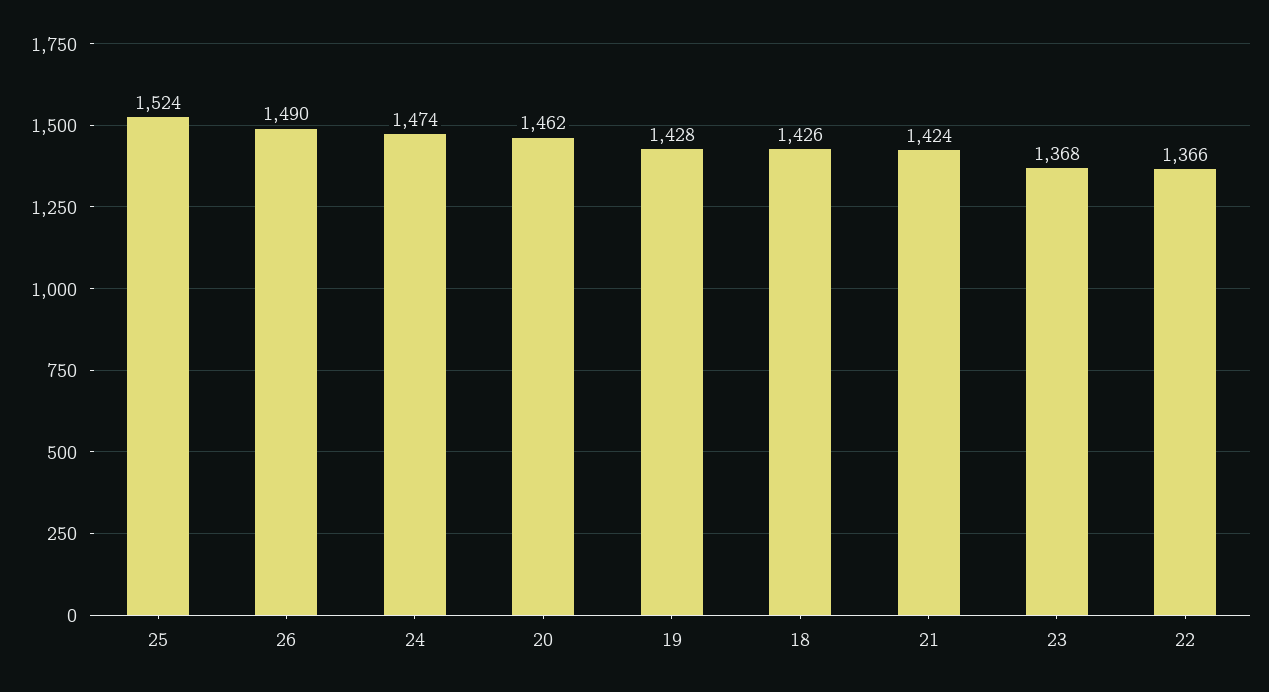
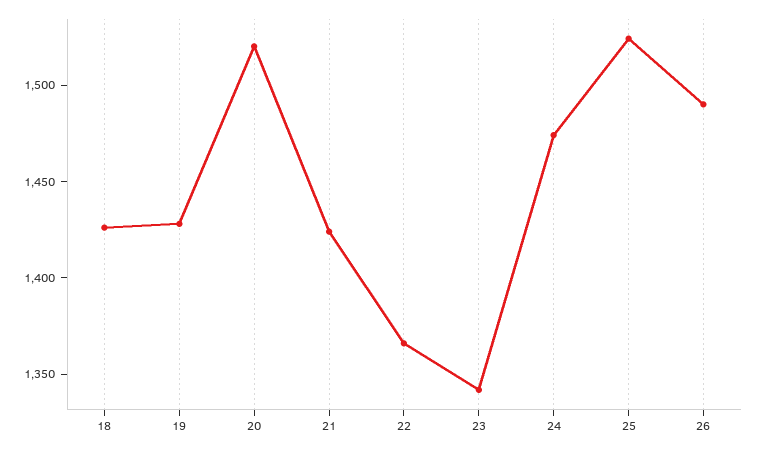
20: 1462 -> 1520
23: 1368 -> 1340

